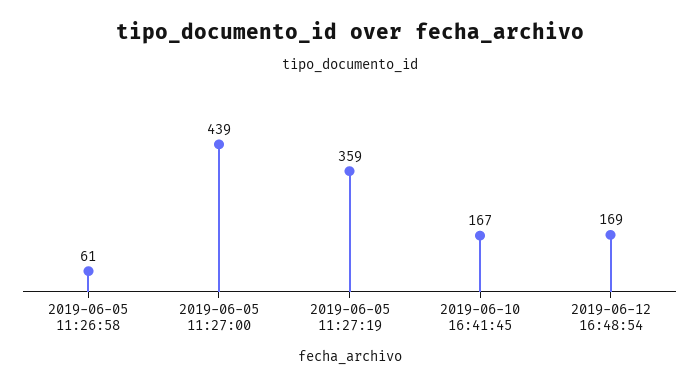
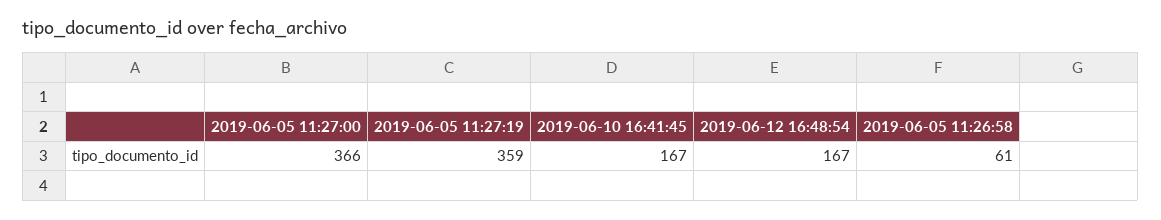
2019-06-05 11:27:00: 439 -> 366
2019-06-12 16:48:54: 169 -> 167

